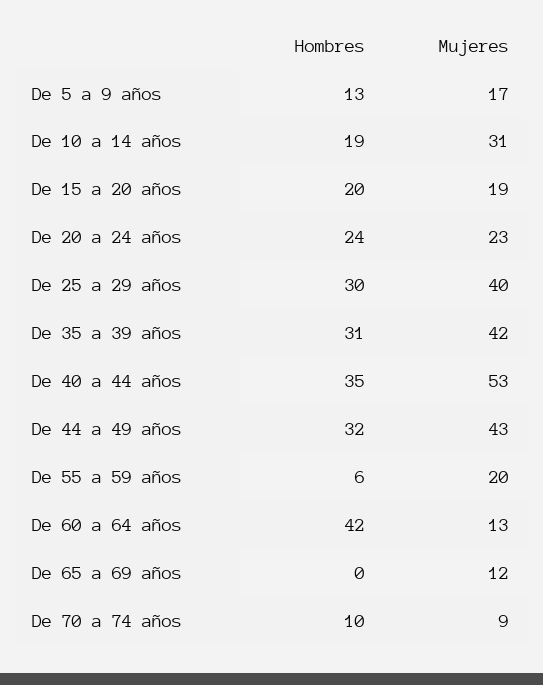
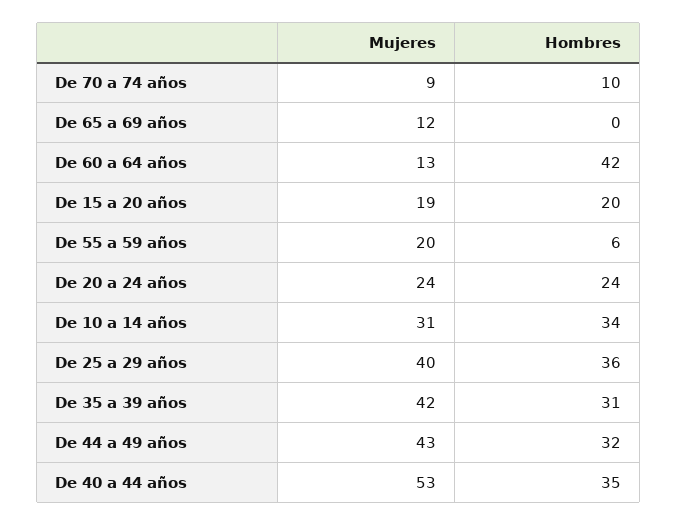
Hombres, De 5 a 9 años: 13 -> none
Mujeres, De 5 a 9 años: 17 -> none
Hombres, De 10 a 14 años: 19 -> 34
Mujeres, De 20 a 24 años: 23 -> 24
Hombres, De 25 a 29 años: 30 -> 36

